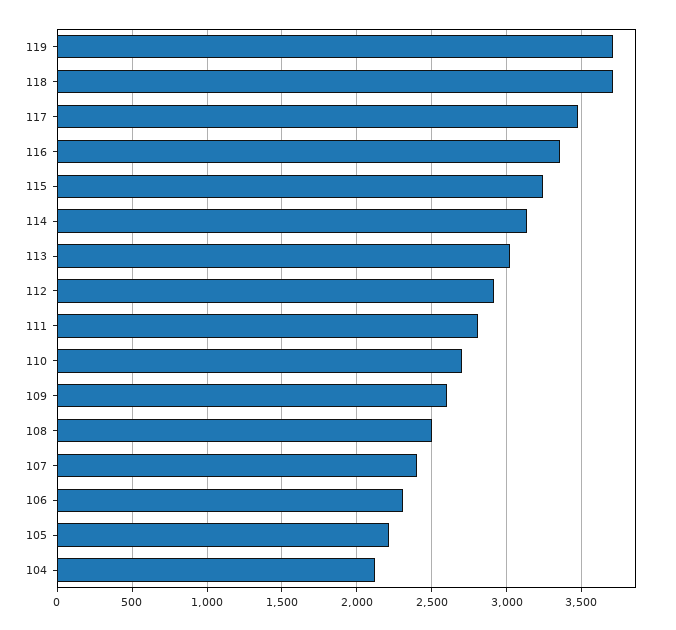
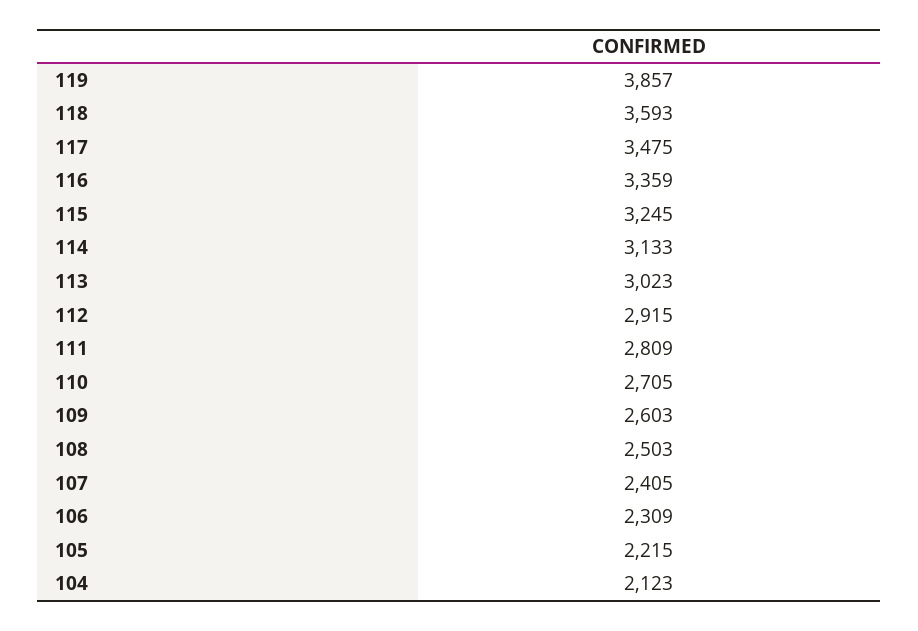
119: 3700 -> 3857
118: 3700 -> 3593

